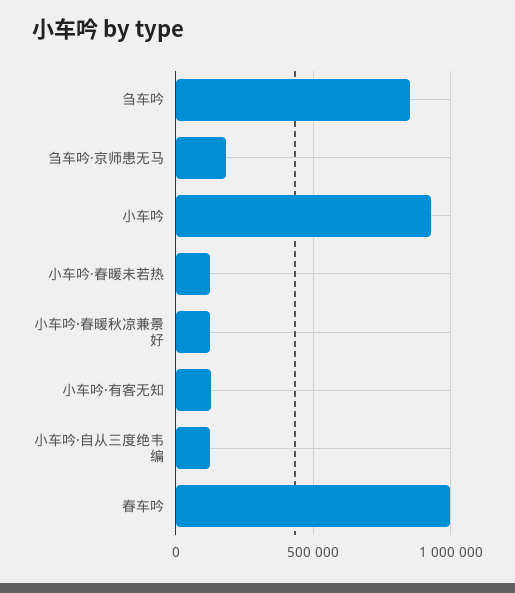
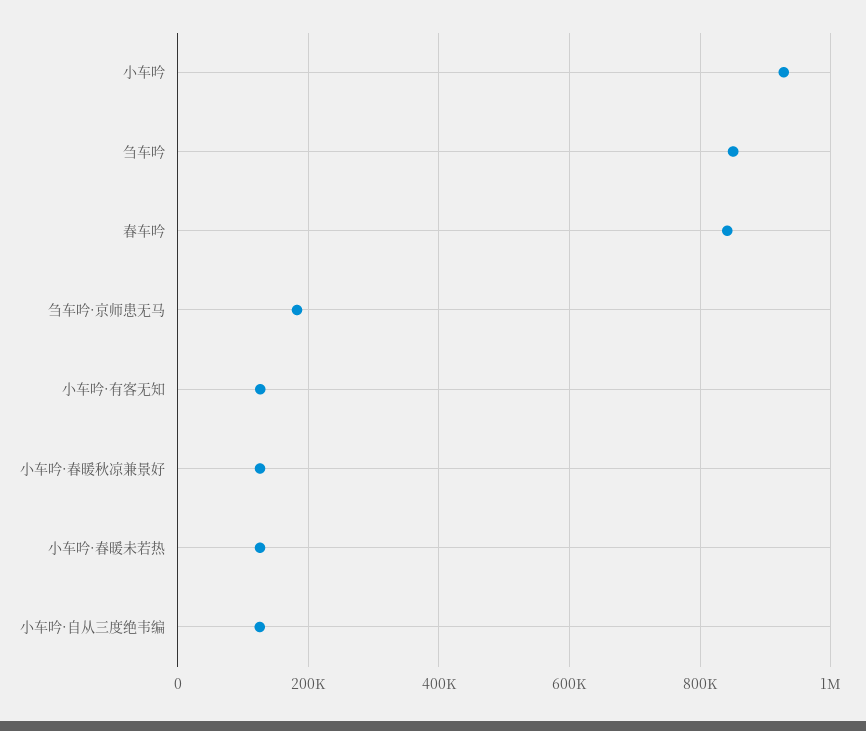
春车吟: 1000000 -> 840000

